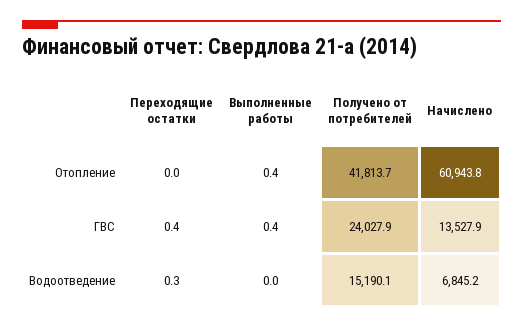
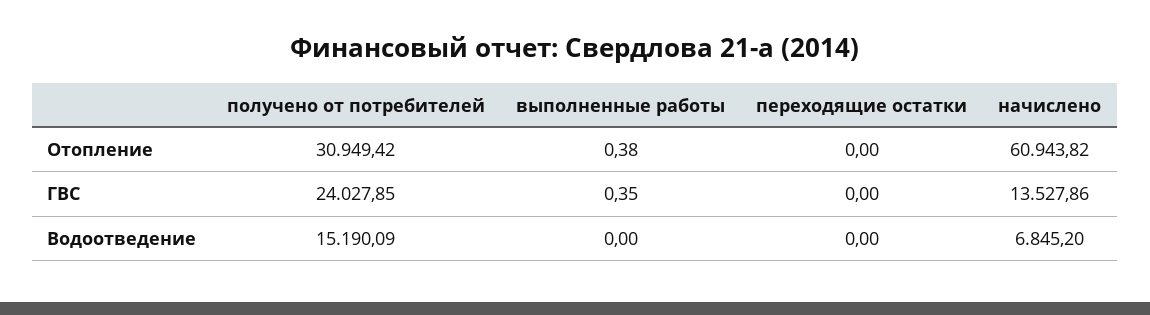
Получено от потребителей, Отопление: 41813.7 -> 30949.42
Переходящие остатки, ГВС: 0.4 -> 0
Переходящие остатки, Водоотведение: 0.3 -> 0

